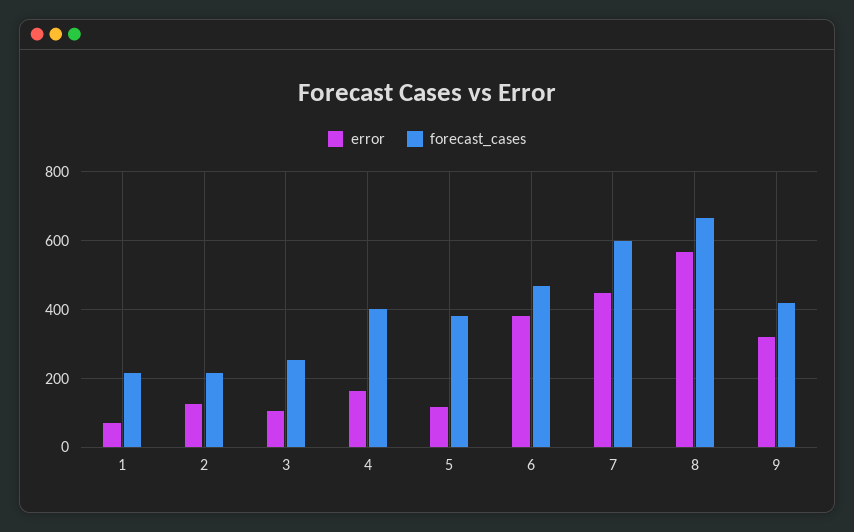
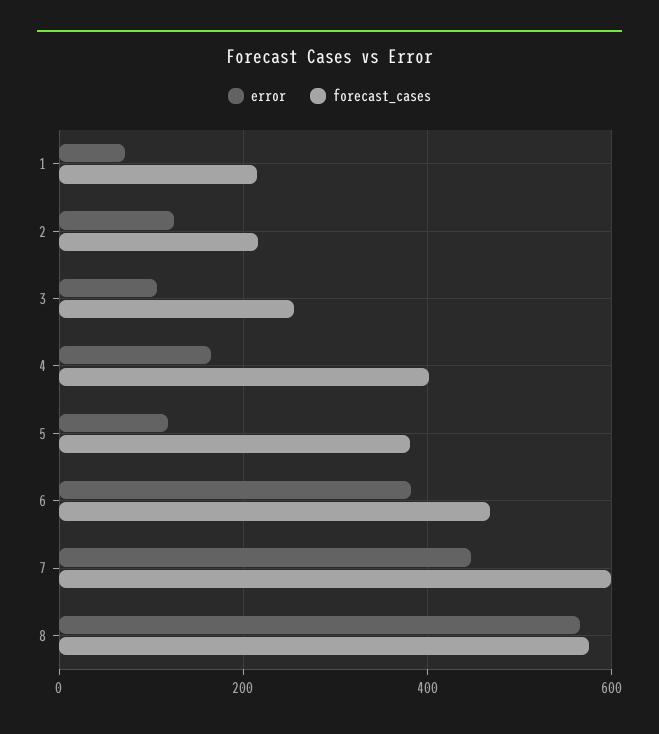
forecast_cases, 8: 660 -> 580
error, 9: 320 -> none
forecast_cases, 9: 420 -> none

